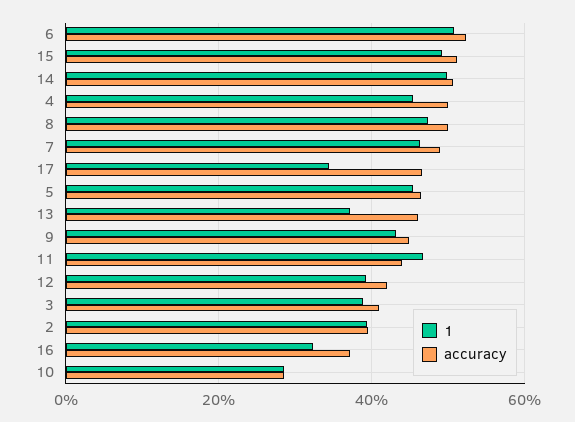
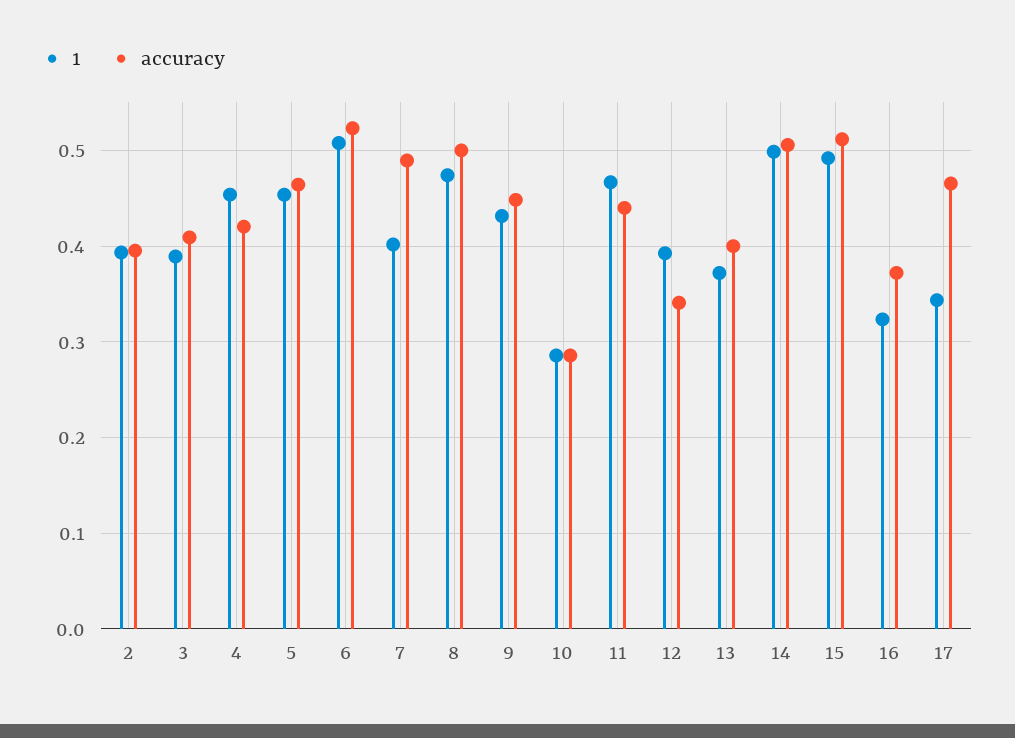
accuracy, 4: 0.5 -> 0.42
1, 7: 0.46 -> 0.4
accuracy, 13: 0.46 -> 0.4
accuracy, 12: 0.42 -> 0.34

